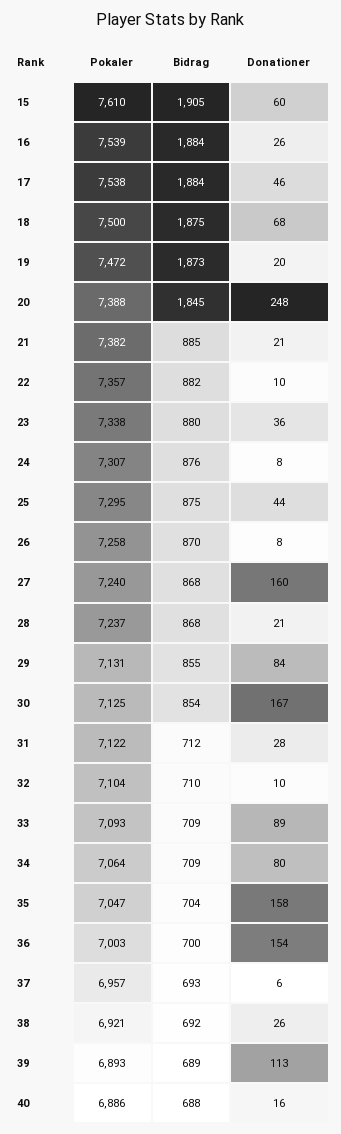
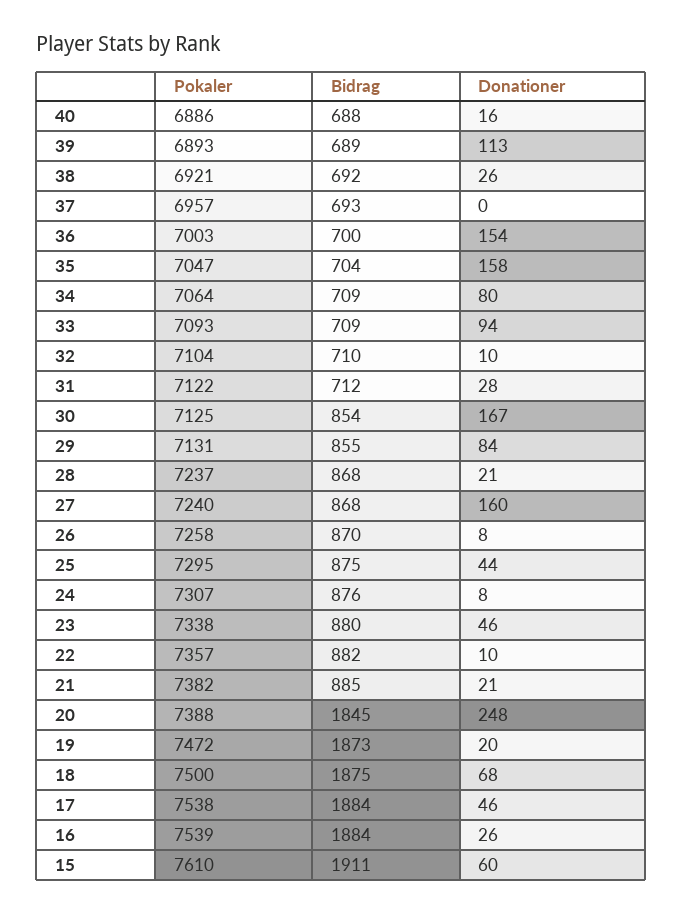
Bidrag, 15: 1905 -> 1911
Donationer, 23: 36 -> 46
Donationer, 33: 89 -> 94
Donationer, 37: 6 -> 0

